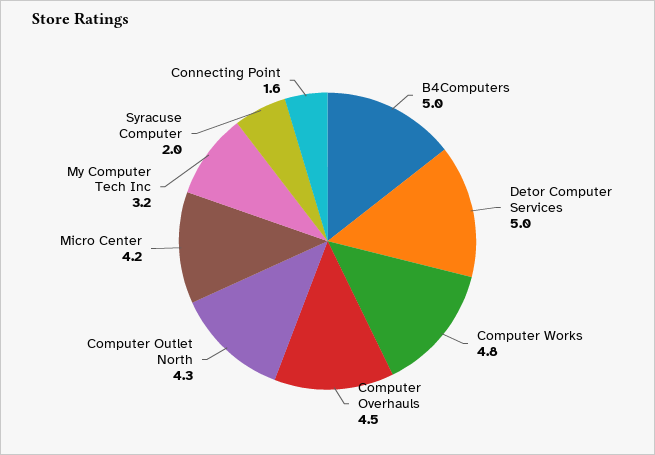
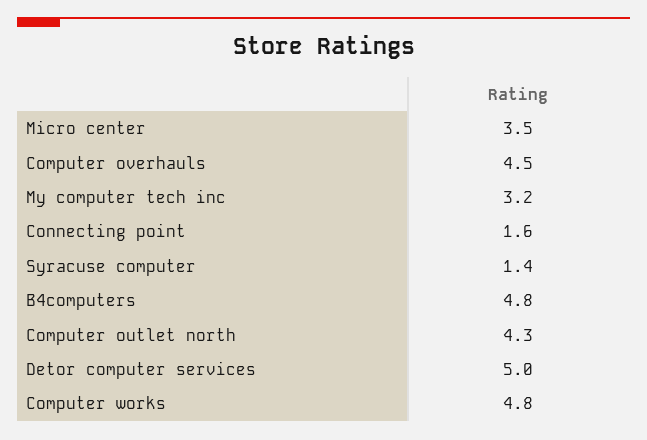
B4Computers: 5 -> 4.8
Micro Center: 4.2 -> 3.5
Syracuse Computer: 2 -> 1.4

